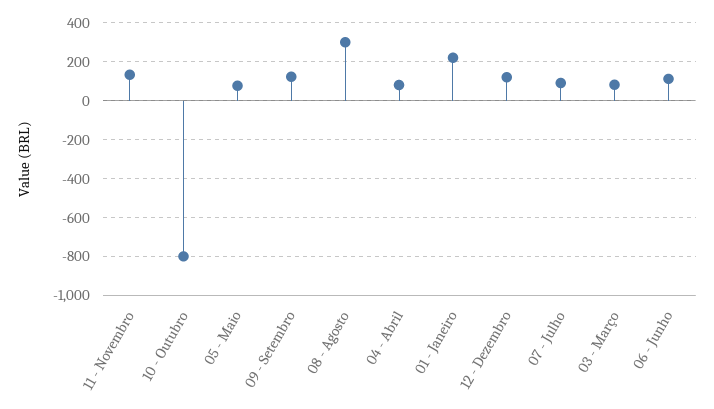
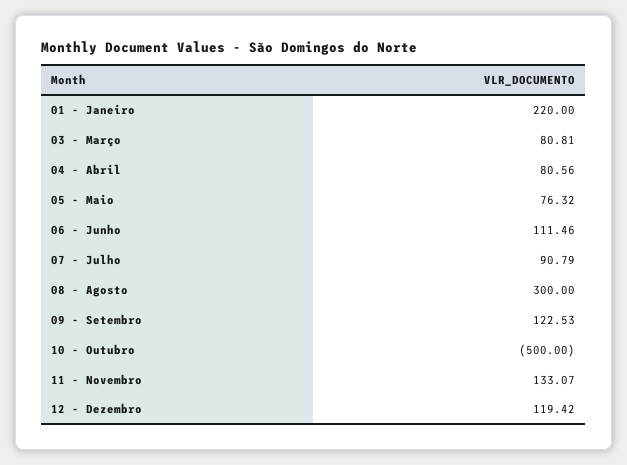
10 - Outubro: -800 -> -500

